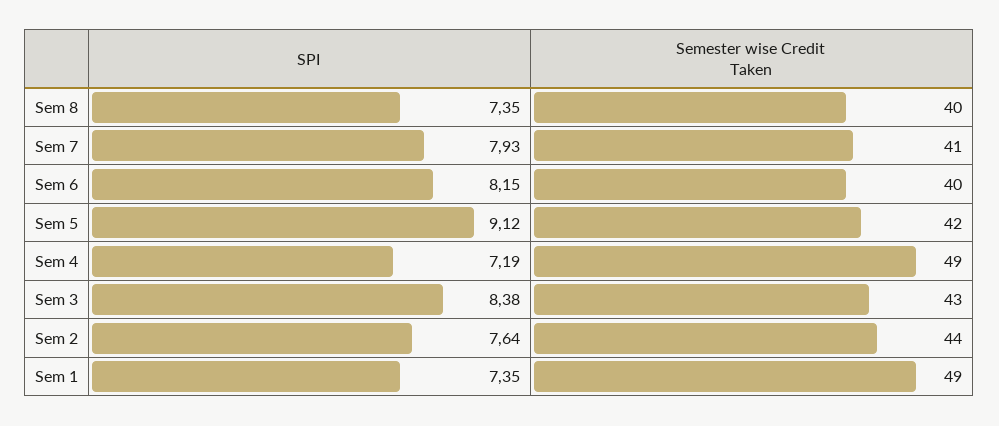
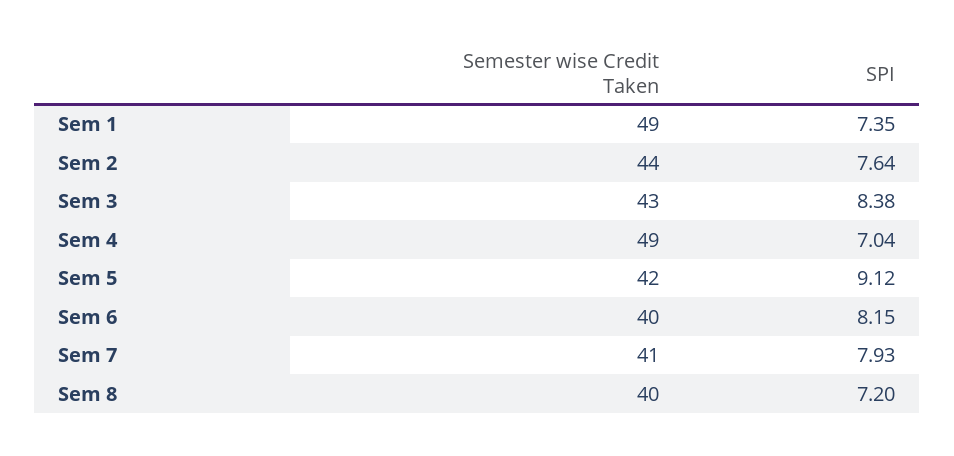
SPI, Sem 8: 7.35 -> 7.2
SPI, Sem 4: 7.19 -> 7.04

